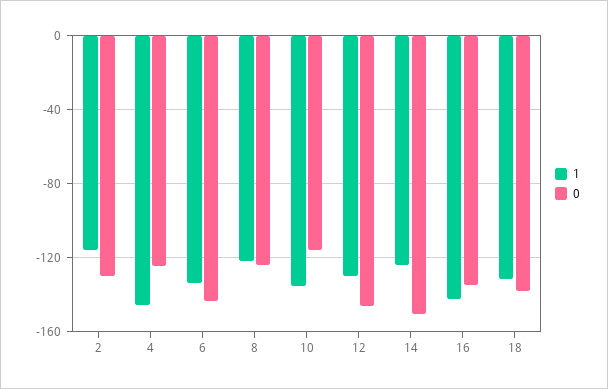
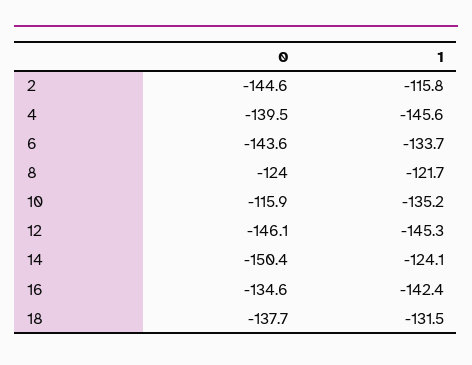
0, 2: -130 -> -144.6
0, 4: -125 -> -139.5
1, 12: -130 -> -145.3

